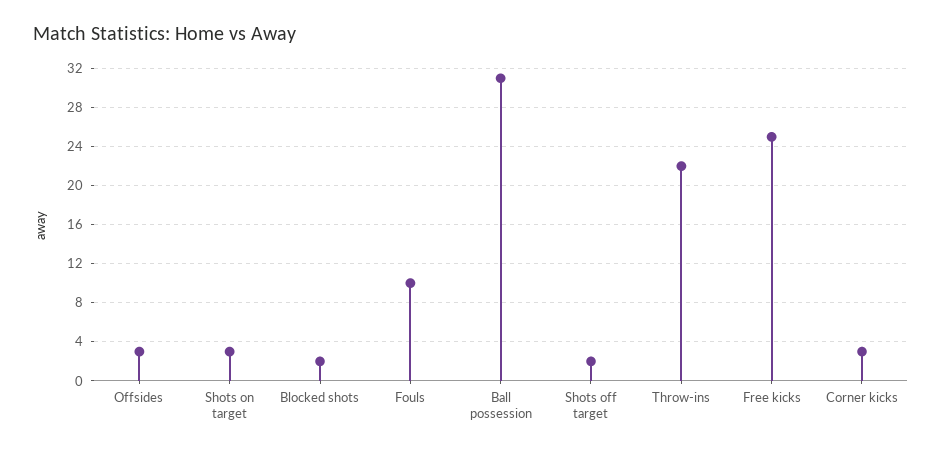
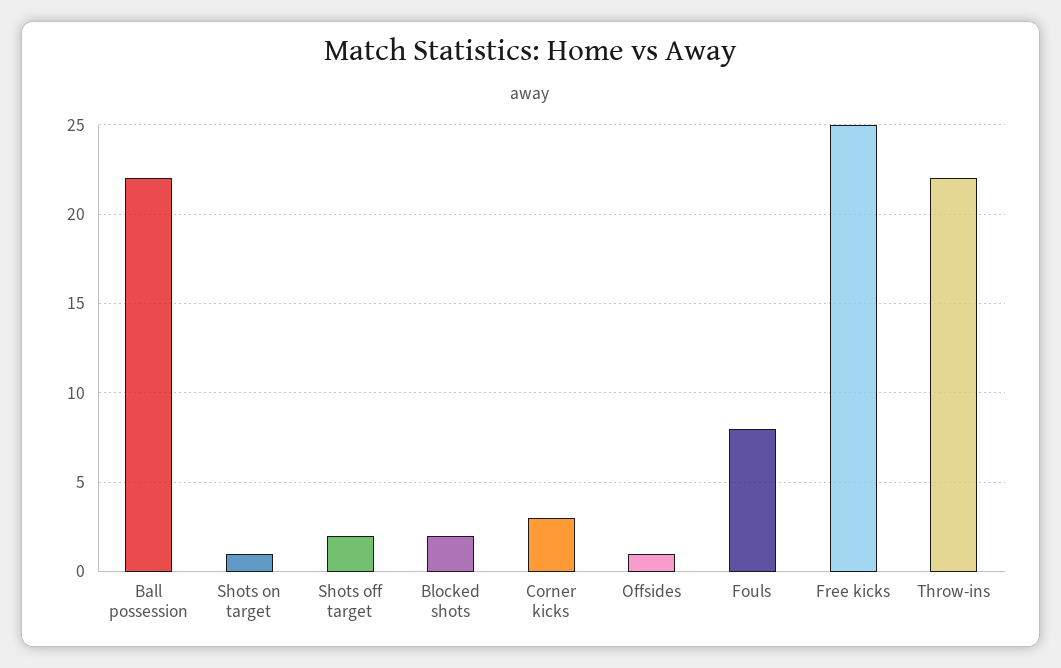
Offsides: 3 -> 1
Shots on target: 3 -> 1
Fouls: 10 -> 8
Ball possession: 31 -> 22

